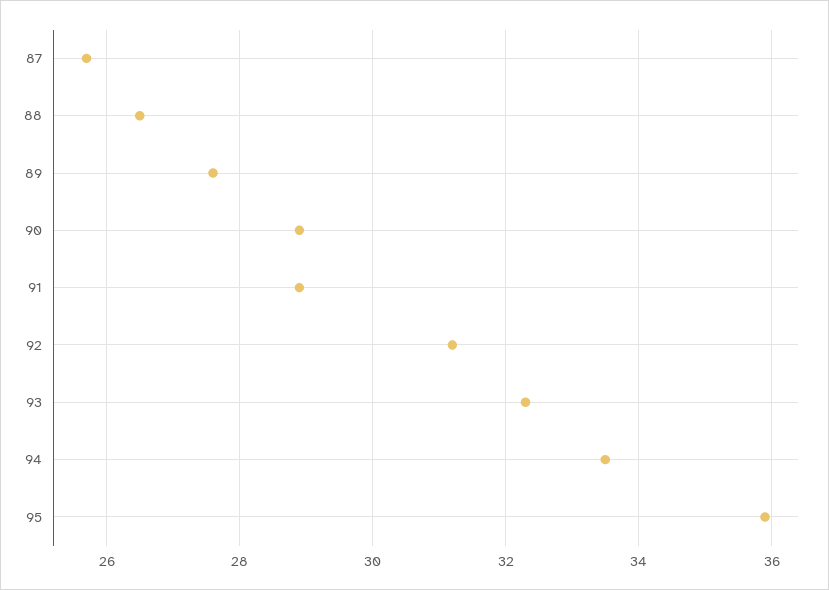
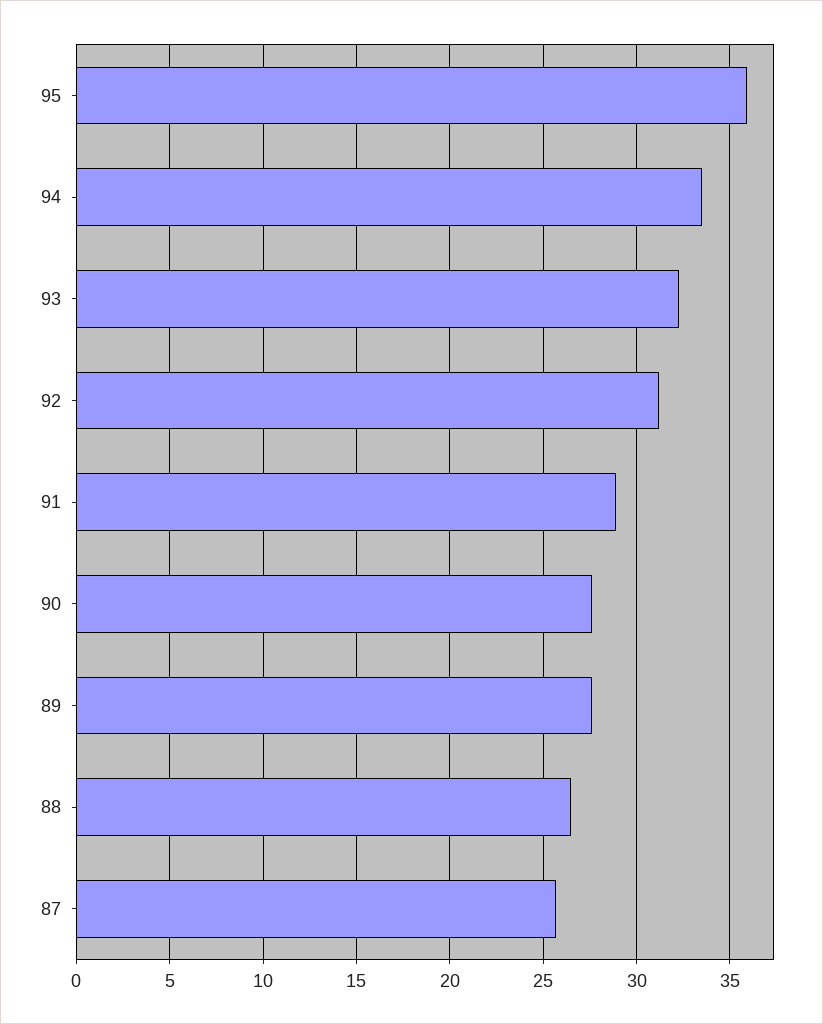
90: 29 -> 27.5

